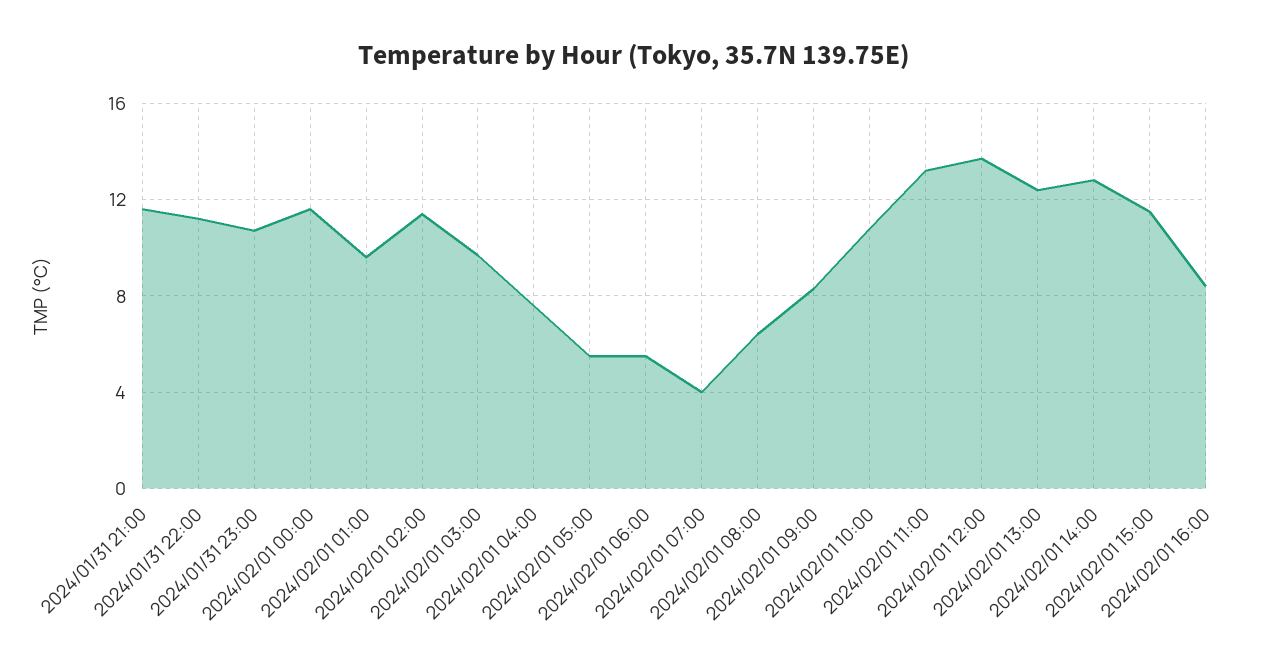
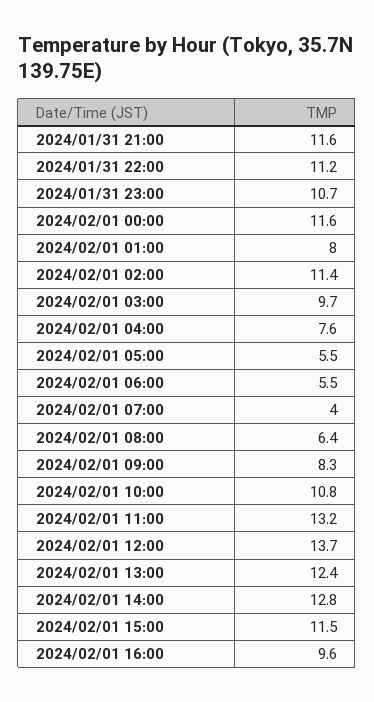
2024/02/01 01:00: 9.5 -> 8
2024/02/01 16:00: 8.5 -> 9.6

